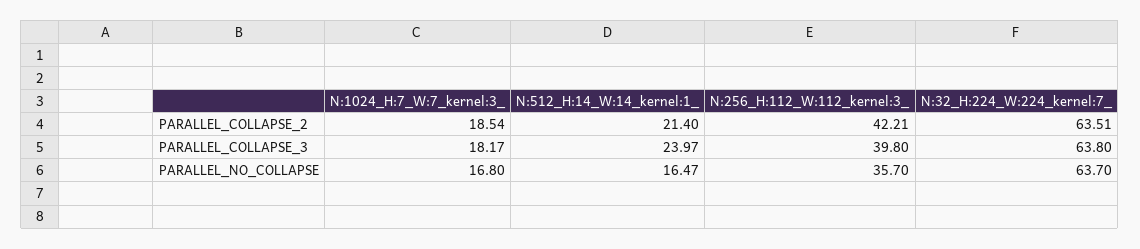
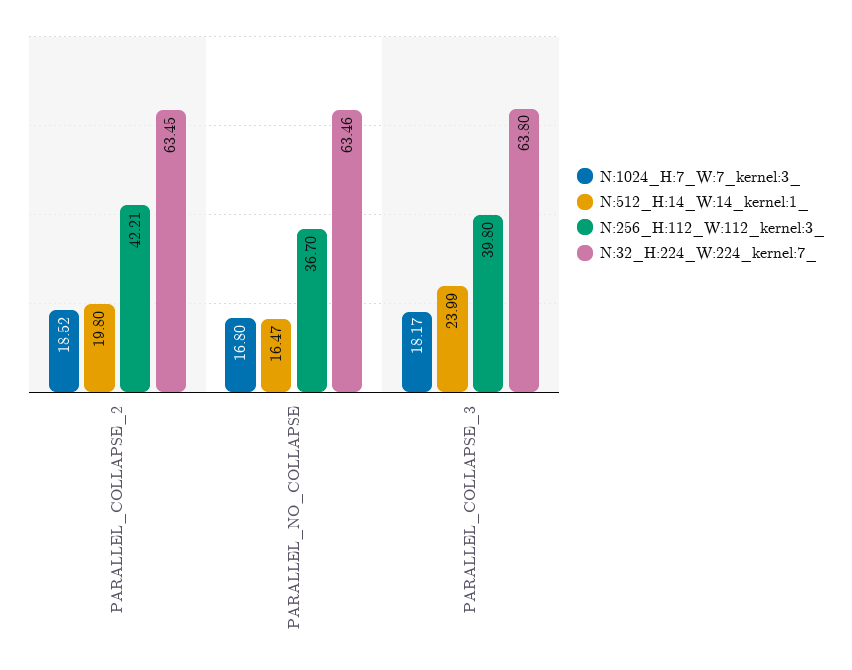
N:1024_H:7_W:7_kernel:3_, PARALLEL_COLLAPSE_2: 18.54 -> 18.52
N:512_H:14_W:14_kernel:1_, PARALLEL_COLLAPSE_2: 21.4 -> 19.8
N:32_H:224_W:224_kernel:7_, PARALLEL_COLLAPSE_2: 63.51 -> 63.45
N:512_H:14_W:14_kernel:1_, PARALLEL_COLLAPSE_3: 23.97 -> 23.99
N:256_H:112_W:112_kernel:3_, PARALLEL_NO_COLLAPSE: 35.7 -> 36.7
N:32_H:224_W:224_kernel:7_, PARALLEL_NO_COLLAPSE: 63.7 -> 63.46

